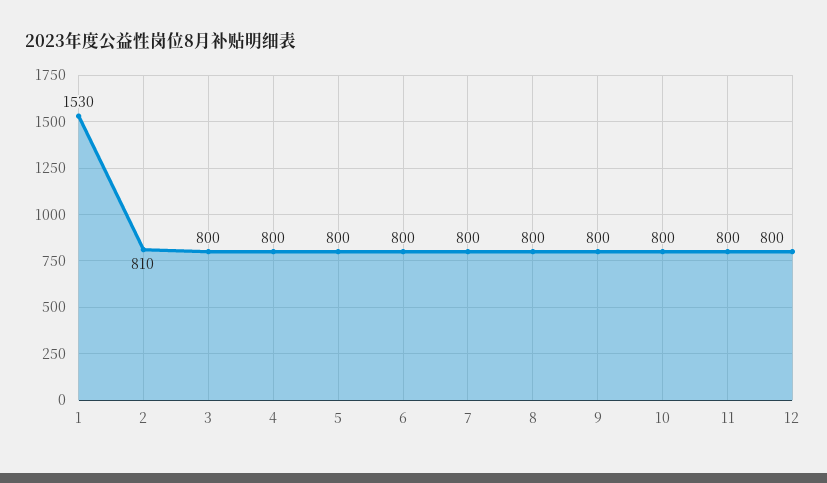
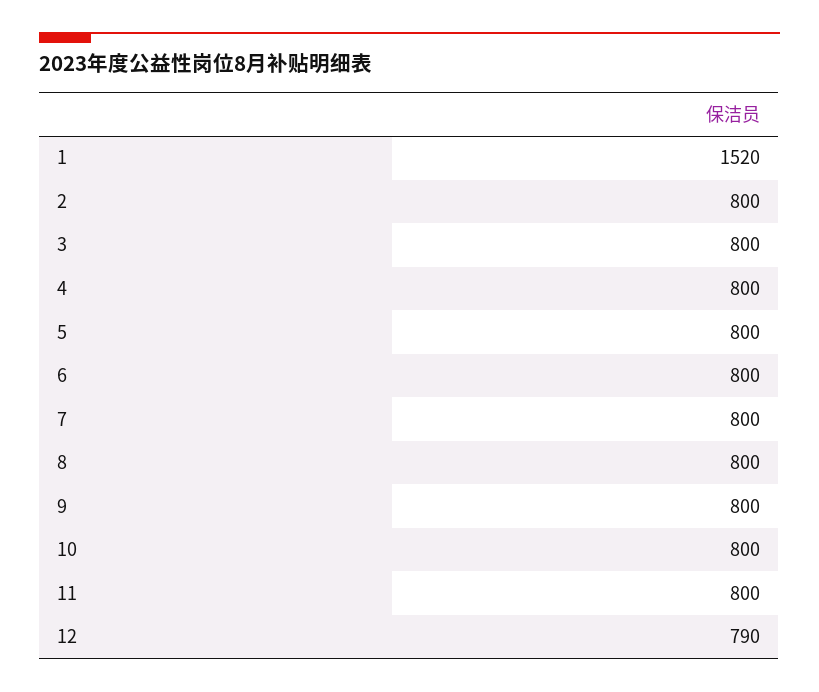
1: 1530 -> 1520
2: 810 -> 800
12: 800 -> 790

